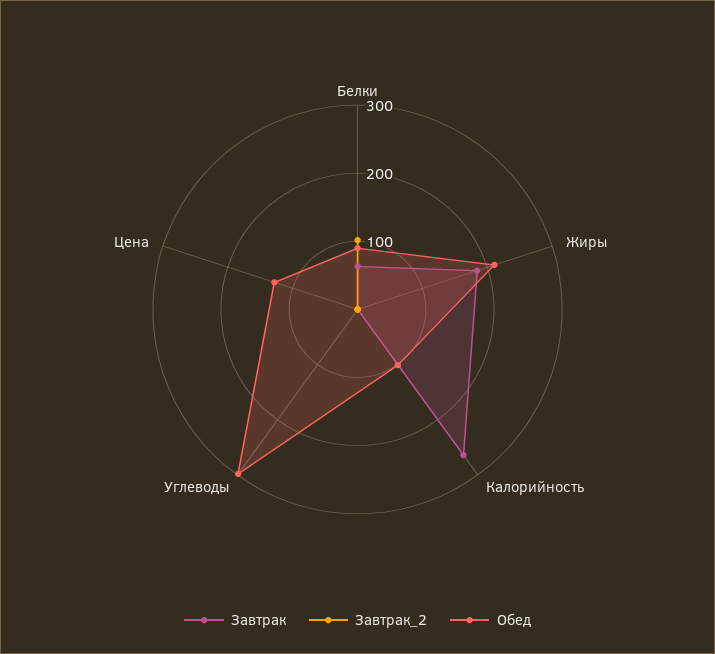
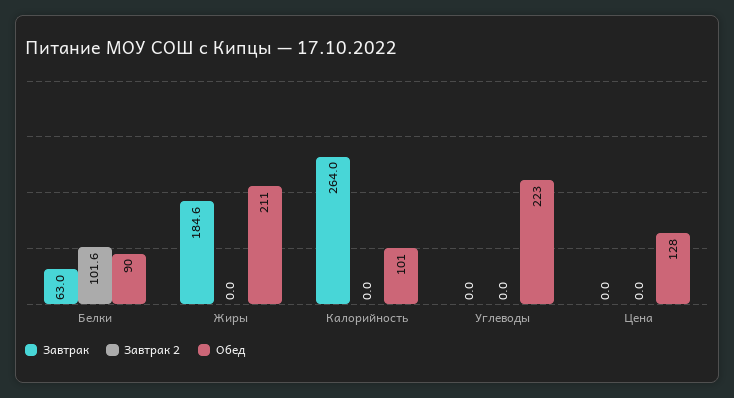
Обед, Углеводы: 300 -> 223

